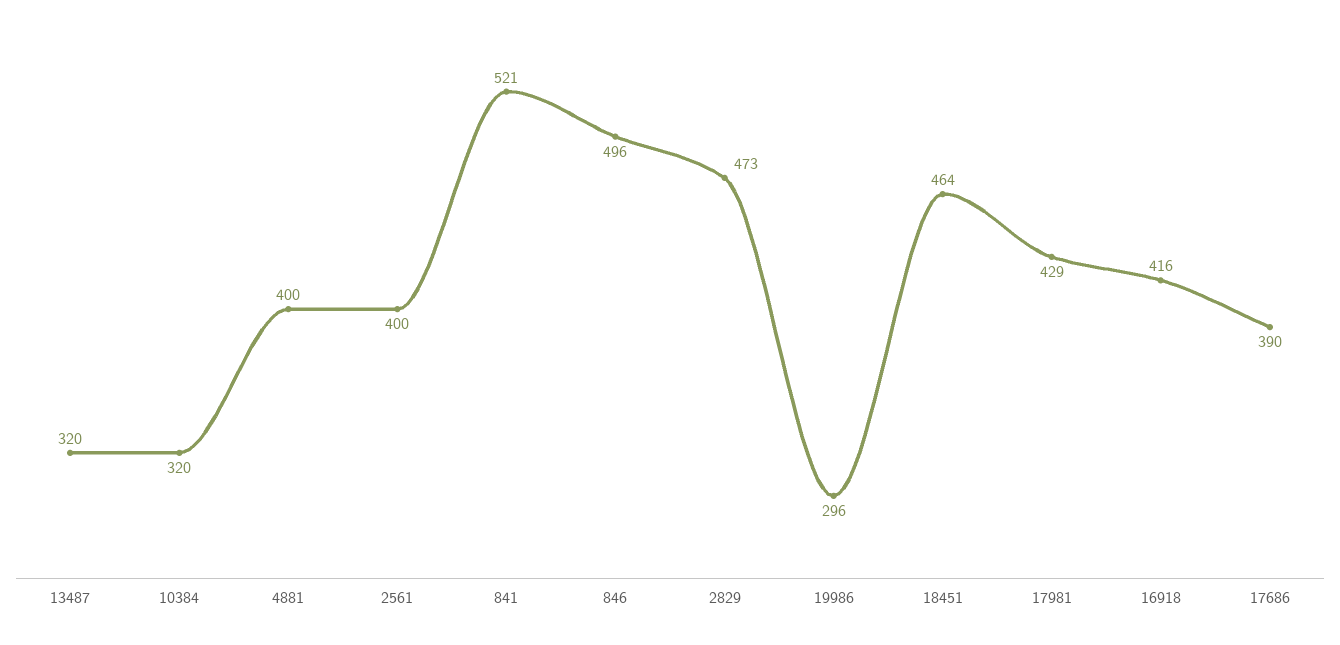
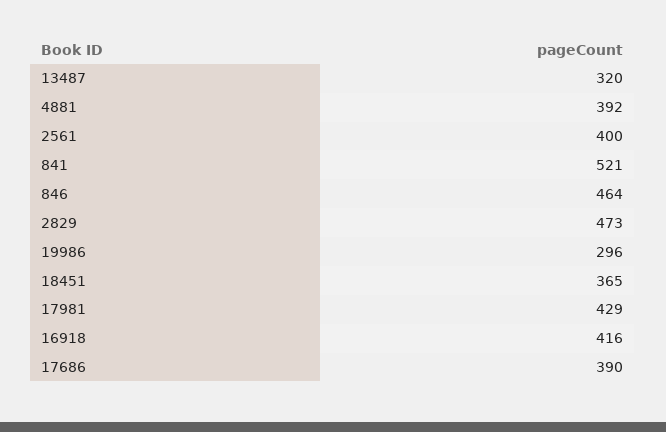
10384: 320 -> none
4881: 400 -> 392
846: 496 -> 464
18451: 464 -> 365

